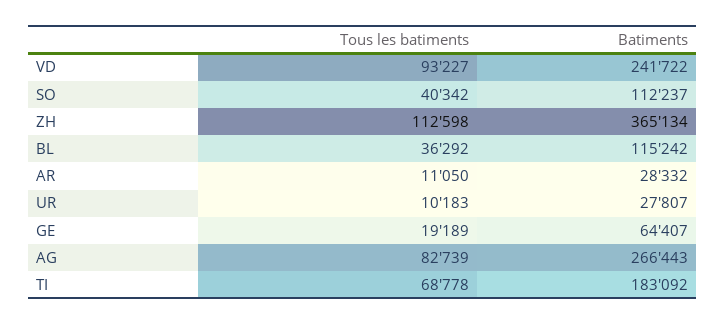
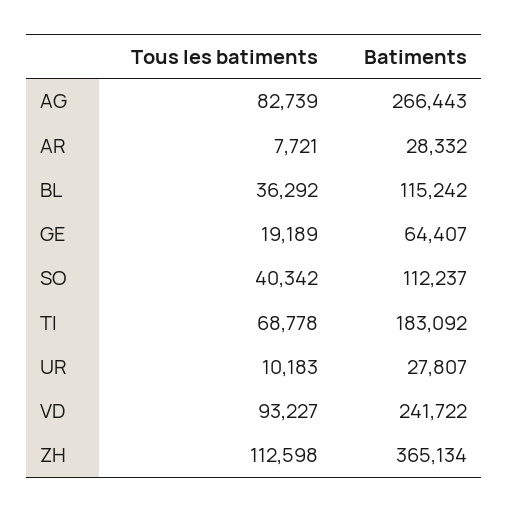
Tous les batiments, AR: 11050 -> 7721

